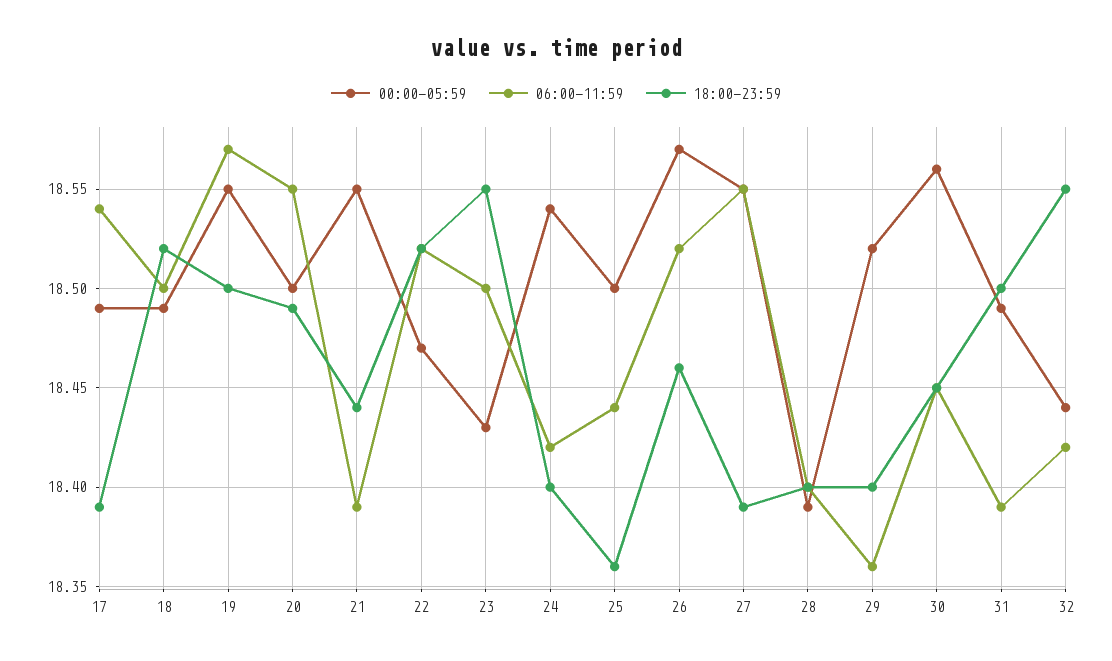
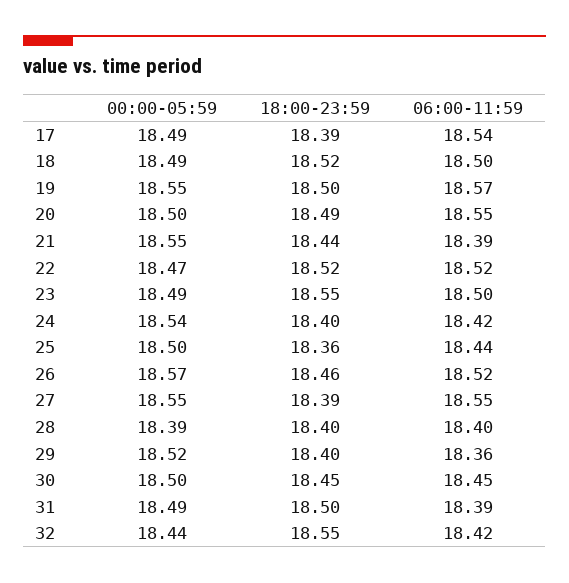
00:00-05:59, 23: 18.43 -> 18.49
00:00-05:59, 30: 18.56 -> 18.5

